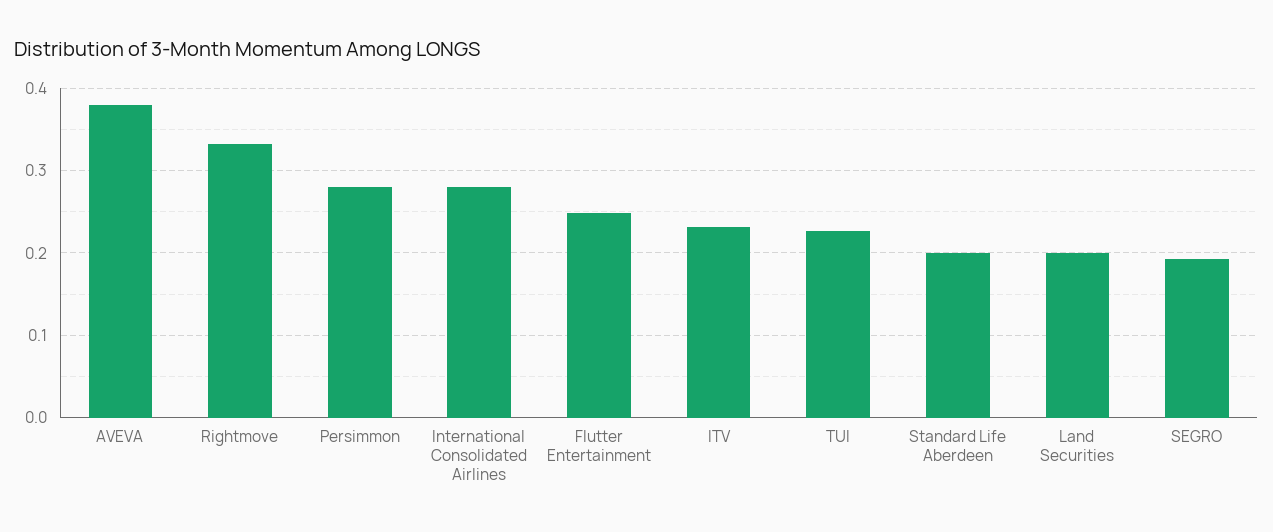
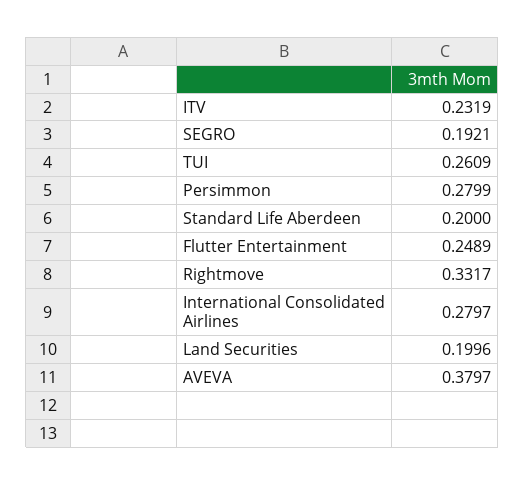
TUI: 0.23 -> 0.2609

